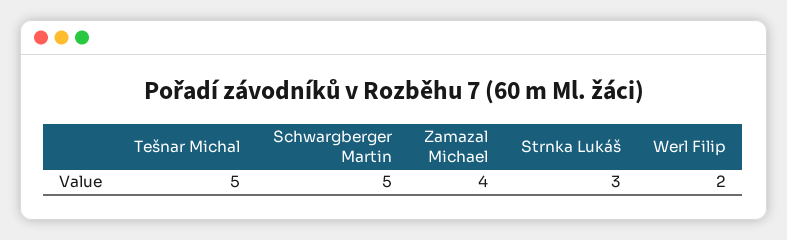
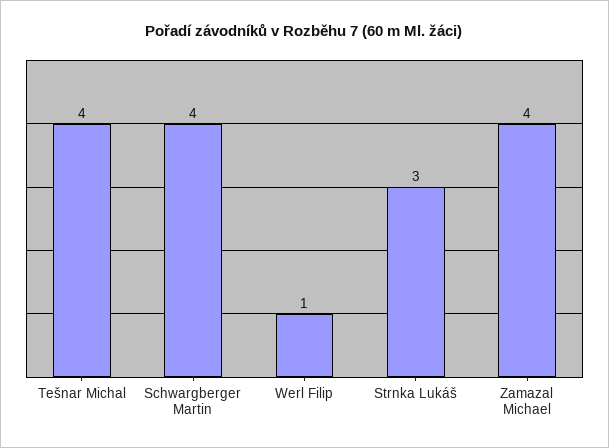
Tešnar Michal: 5 -> 4
Schwargberger Martin: 5 -> 4
Werl Filip: 2 -> 1

